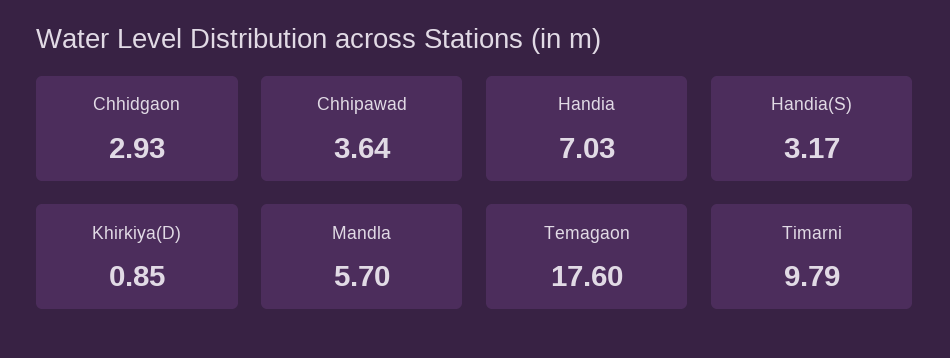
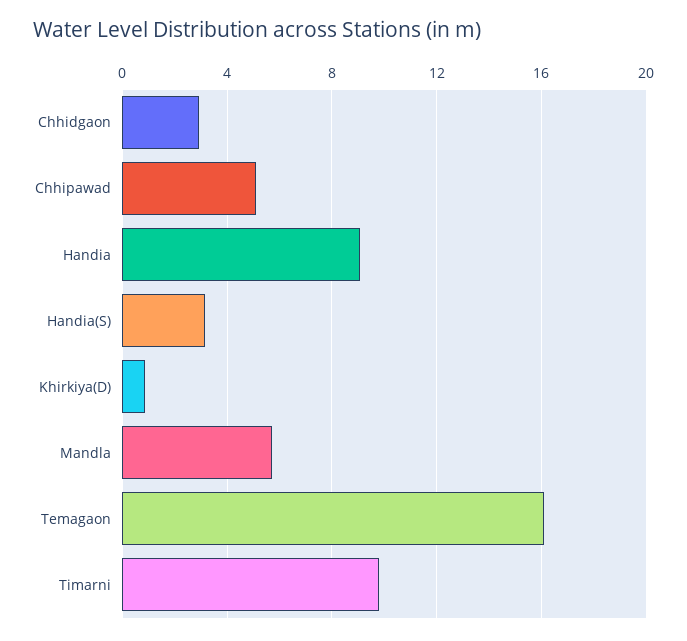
Chhipawad: 3.64 -> 5
Handia: 7.03 -> 9
Temagaon: 17.6 -> 16

